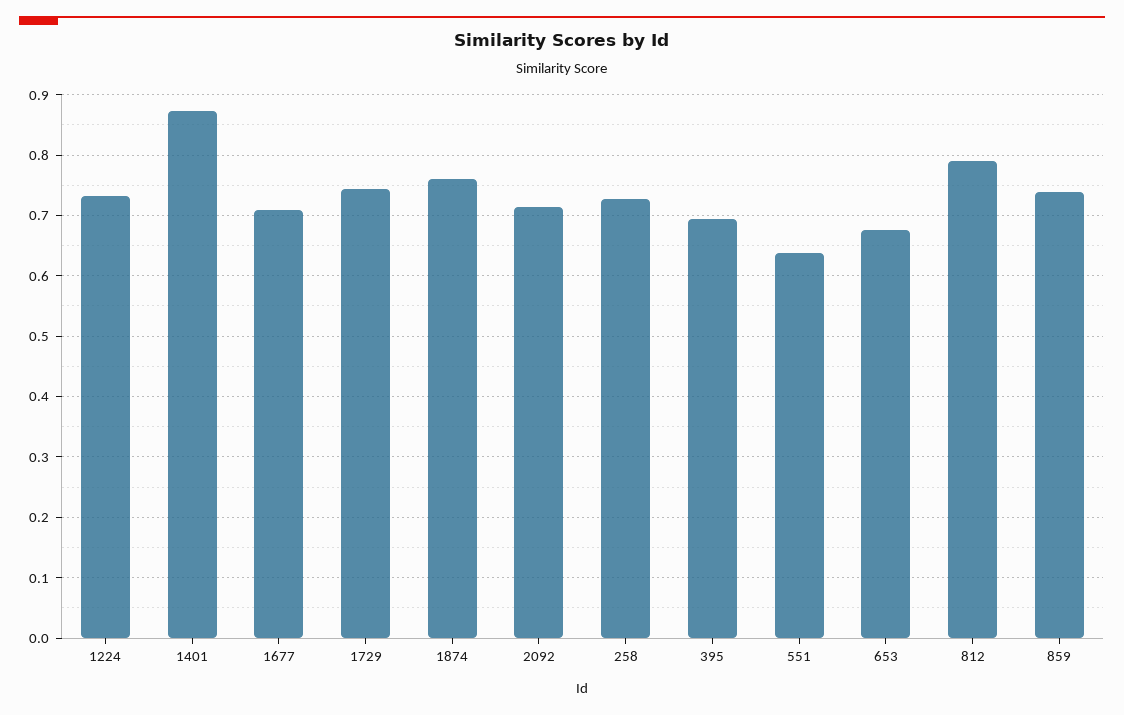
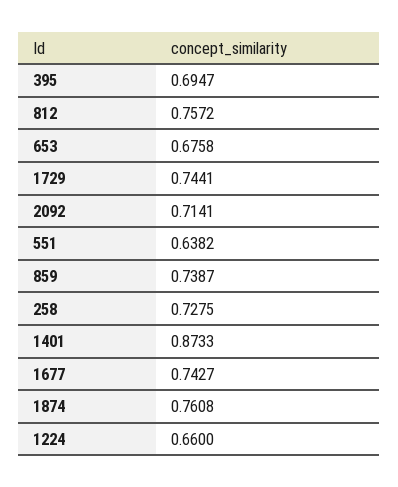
1224: 0.73 -> 0.66
1677: 0.71 -> 0.7427
812: 0.79 -> 0.7572

